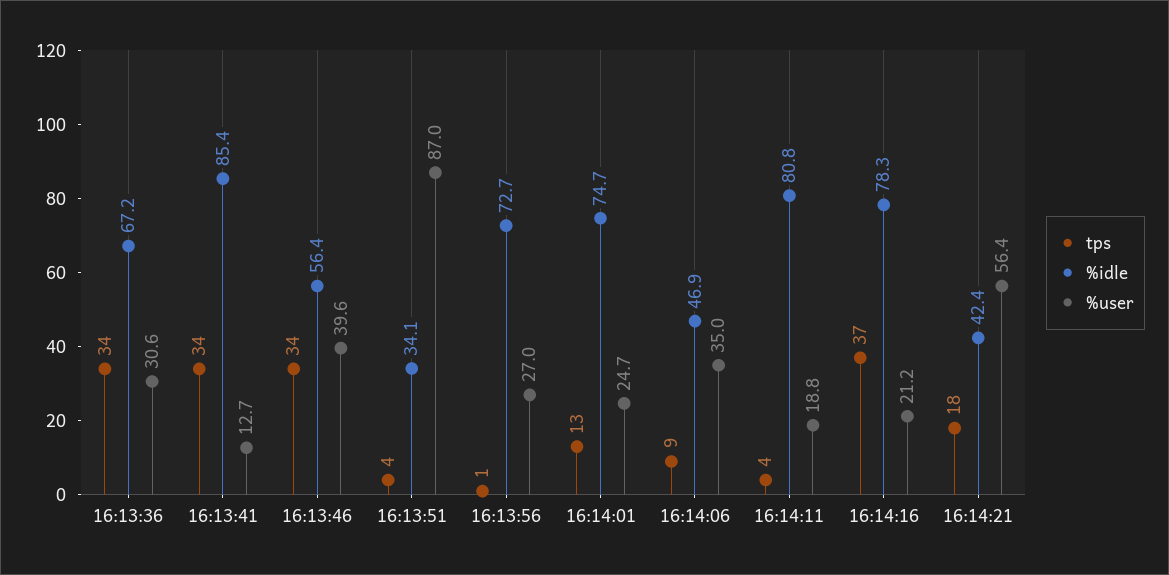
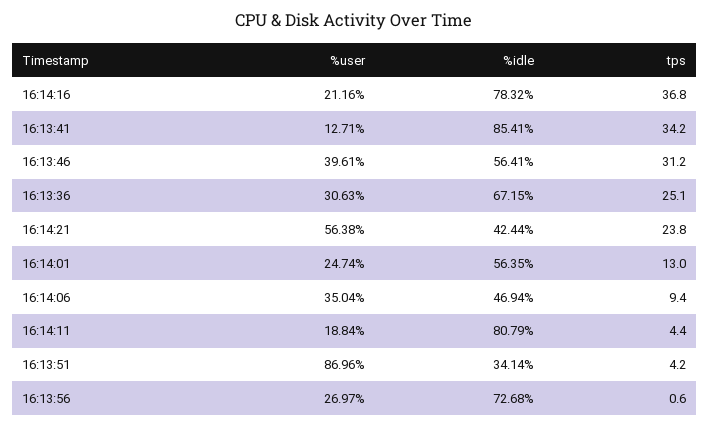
tps, 16:13:36: 34 -> 25.1
tps, 16:13:46: 34 -> 31.2
%idle, 16:14:01: 74.7 -> 56.35
tps, 16:14:21: 18 -> 23.8

